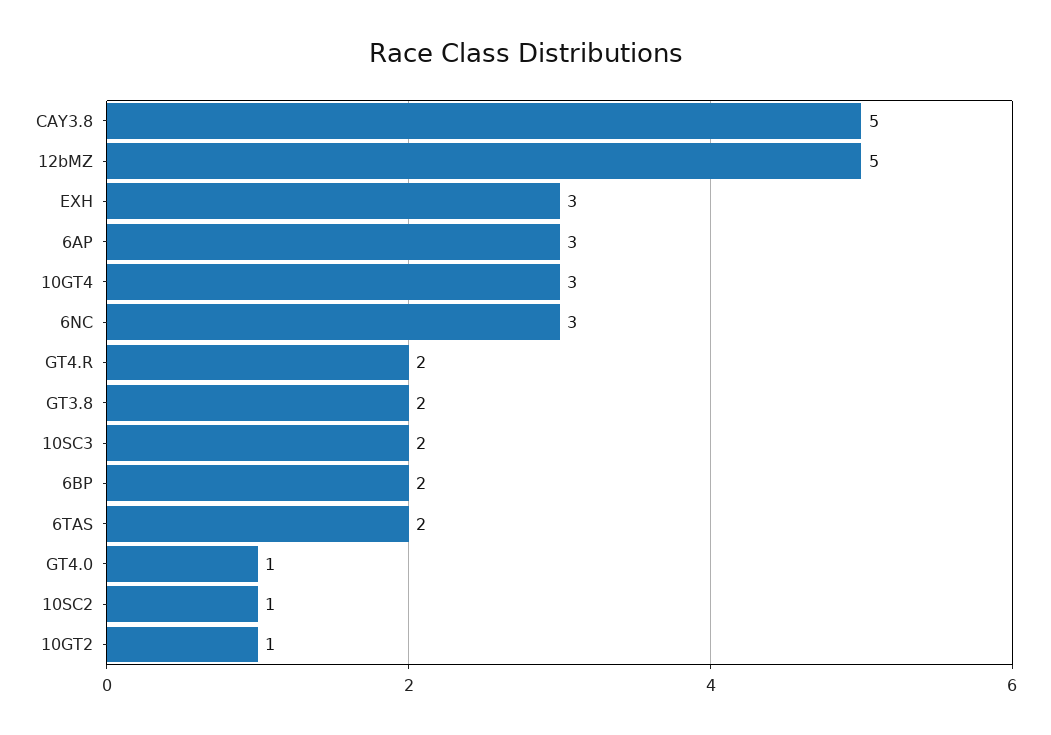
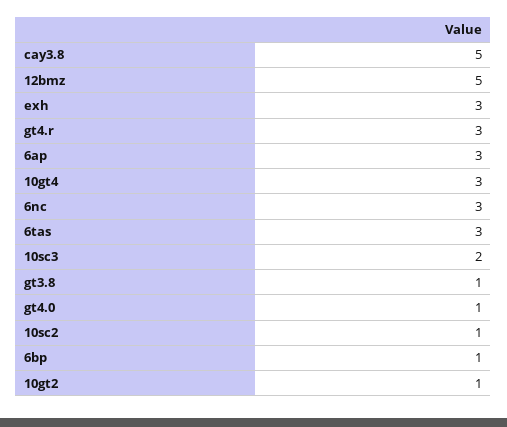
GT4.R: 2 -> 3
GT3.8: 2 -> 1
6BP: 2 -> 1
6TAS: 2 -> 3

